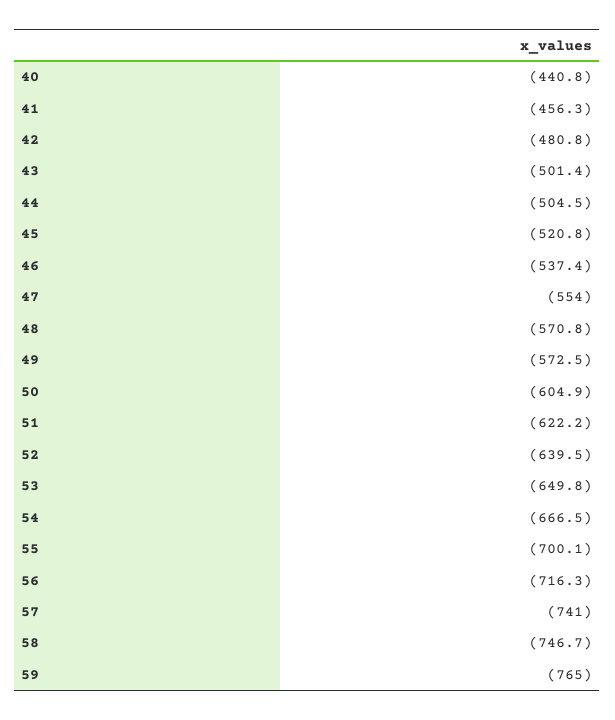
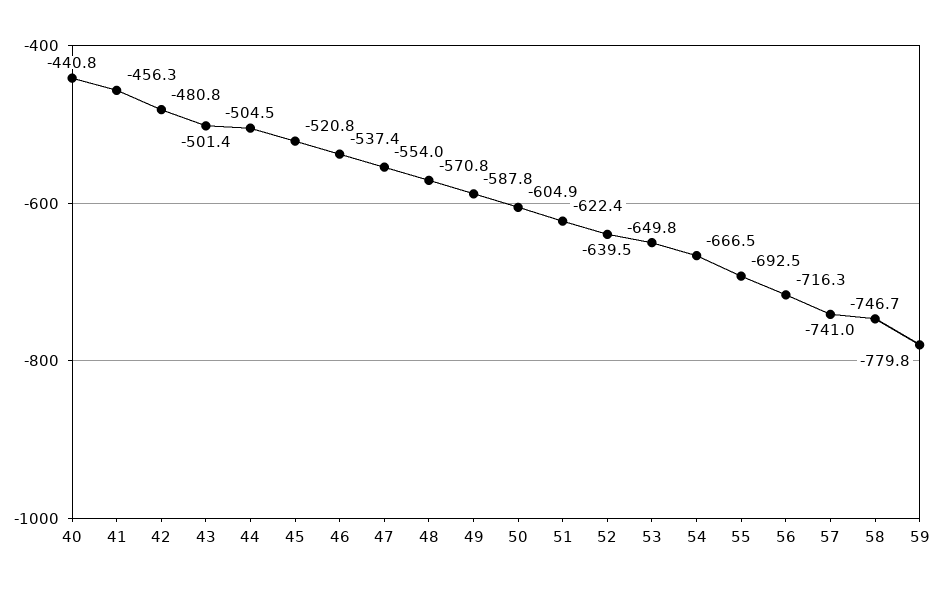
49: -572.5 -> -587.8
51: -622.2 -> -622.4
55: -700.1 -> -692.5
59: -765 -> -779.8

